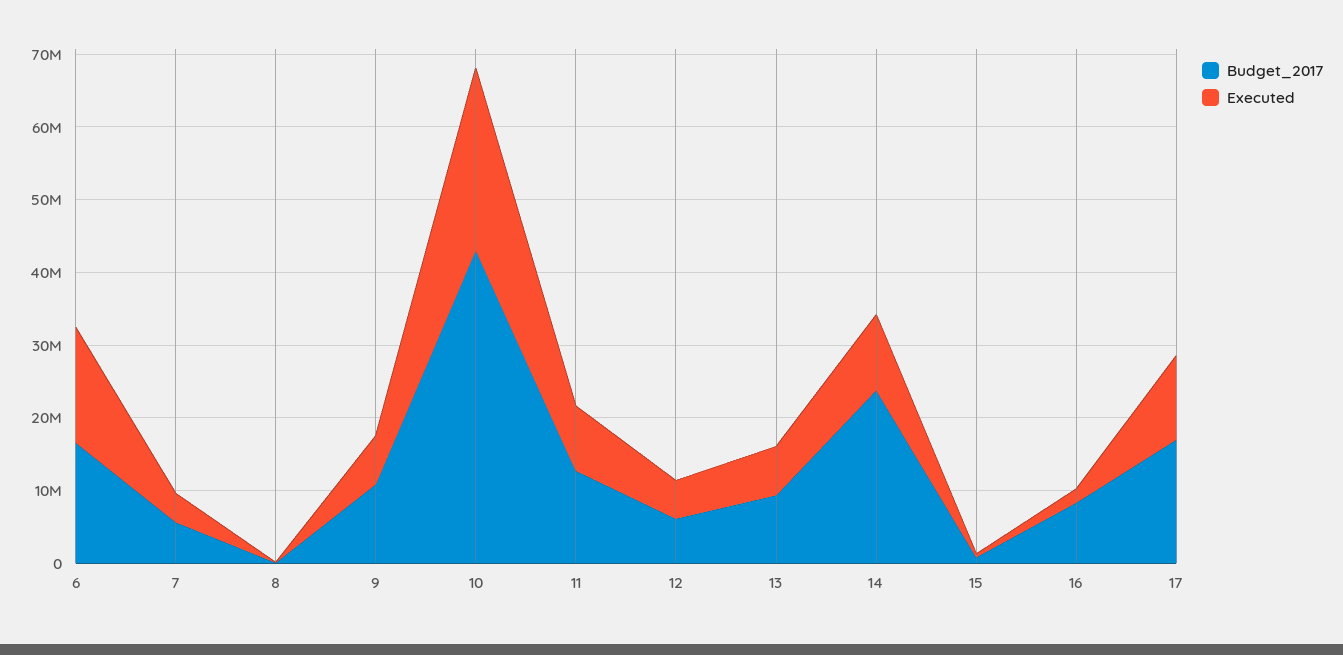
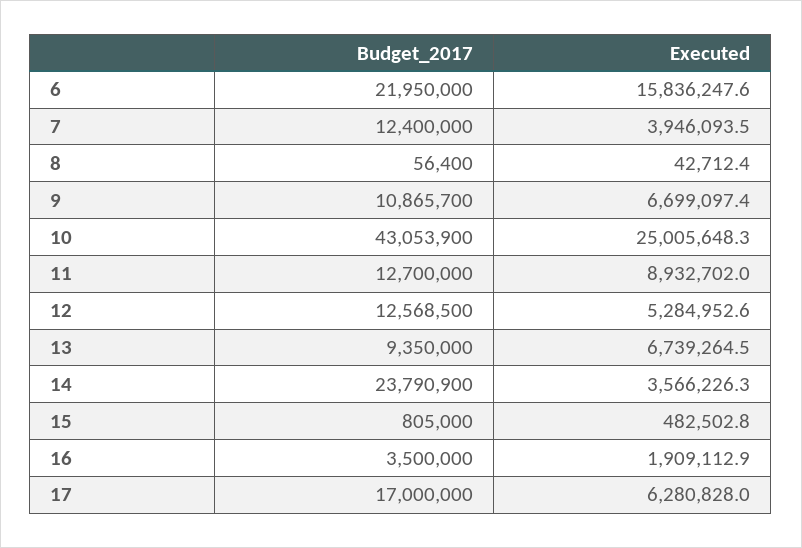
Budget_2017, 6: 16000000 -> 21950000
Budget_2017, 7: 6000000 -> 12400000
Budget_2017, 12: 6000000 -> 12568500
Executed, 14: 10000000 -> 3566226.3
Budget_2017, 16: 8000000 -> 3500000
Executed, 17: 12000000 -> 6280828

